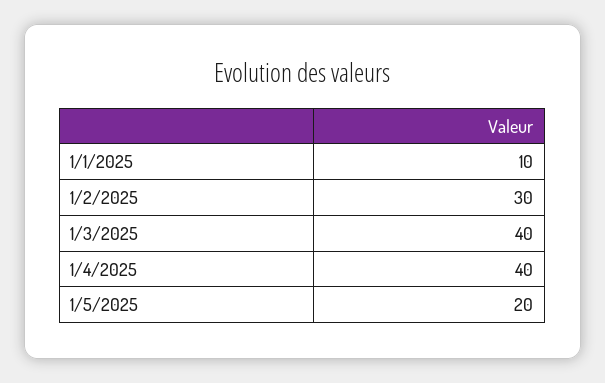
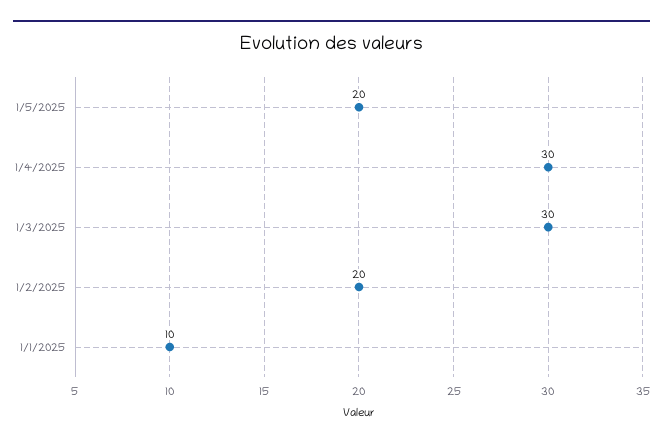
1/2/2025: 30 -> 20
1/3/2025: 40 -> 30
1/4/2025: 40 -> 30

